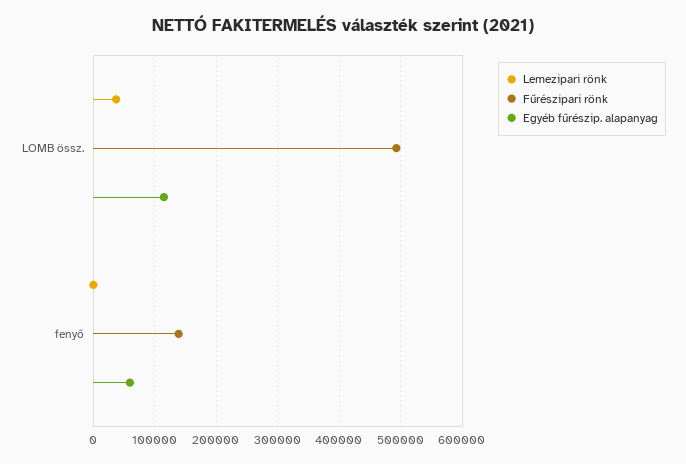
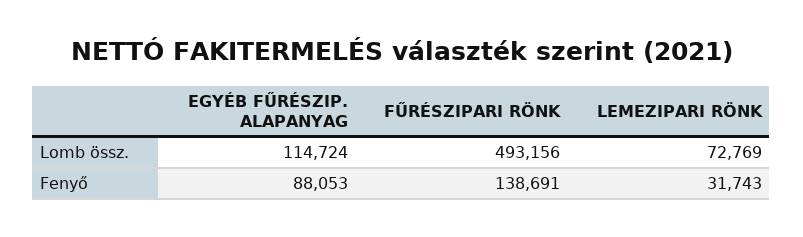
Lemezipari rönk, LOMB össz.: 40000 -> 72769
Lemezipari rönk, fenyő: 0 -> 31743
Egyéb fűrészip. alapanyag, fenyő: 60000 -> 88053

